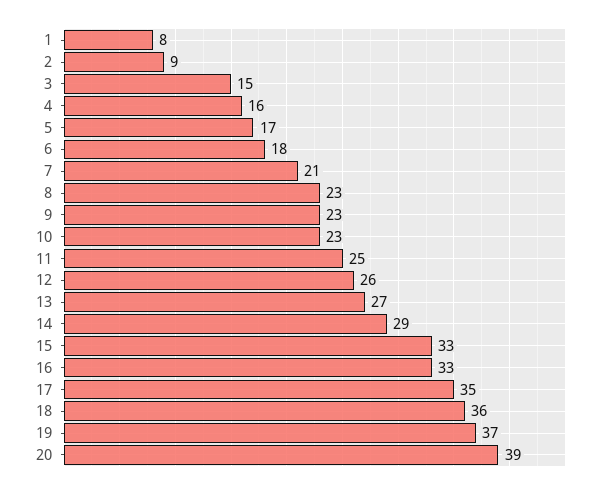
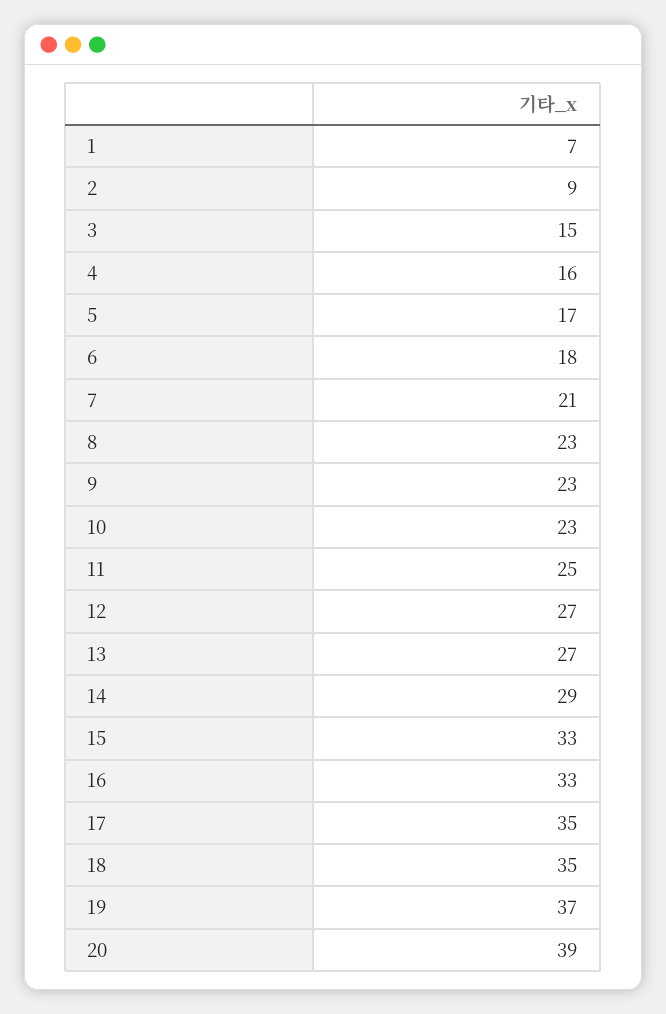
1: 8 -> 7
12: 26 -> 27
18: 36 -> 35

